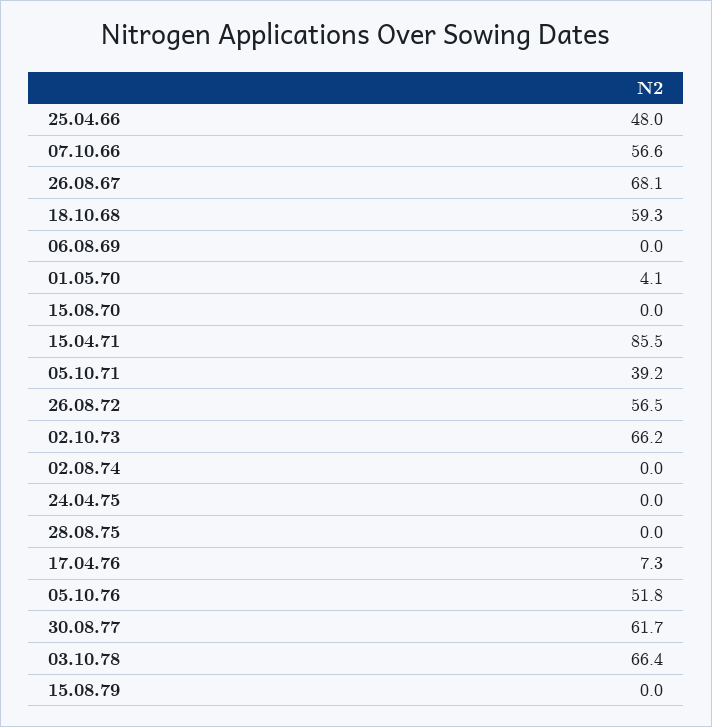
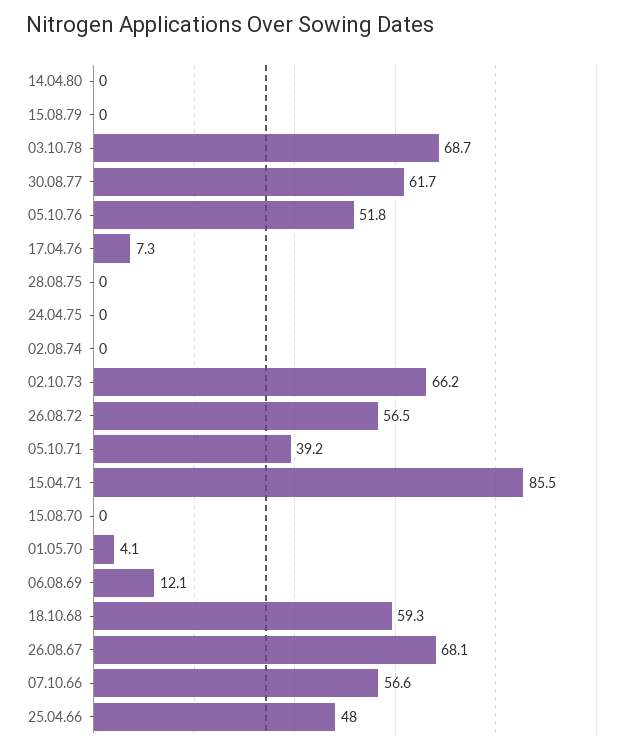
06.08.69: 0 -> 12.1
03.10.78: 66.4 -> 68.7
14.04.80: none -> 0

